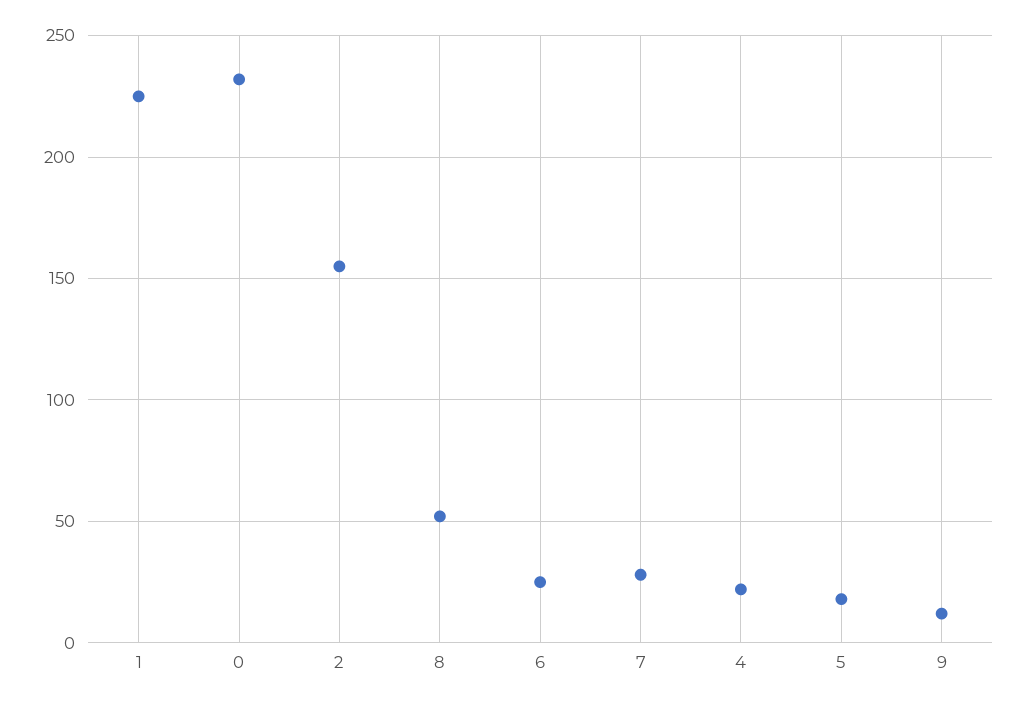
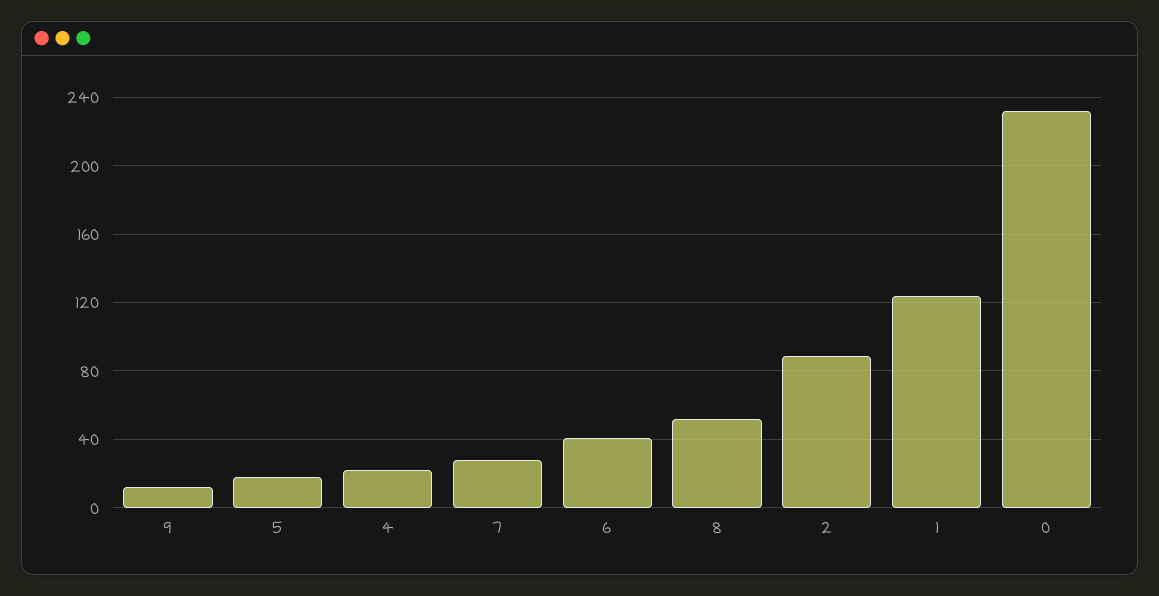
1: 225 -> 125
2: 155 -> 90
6: 25 -> 40

